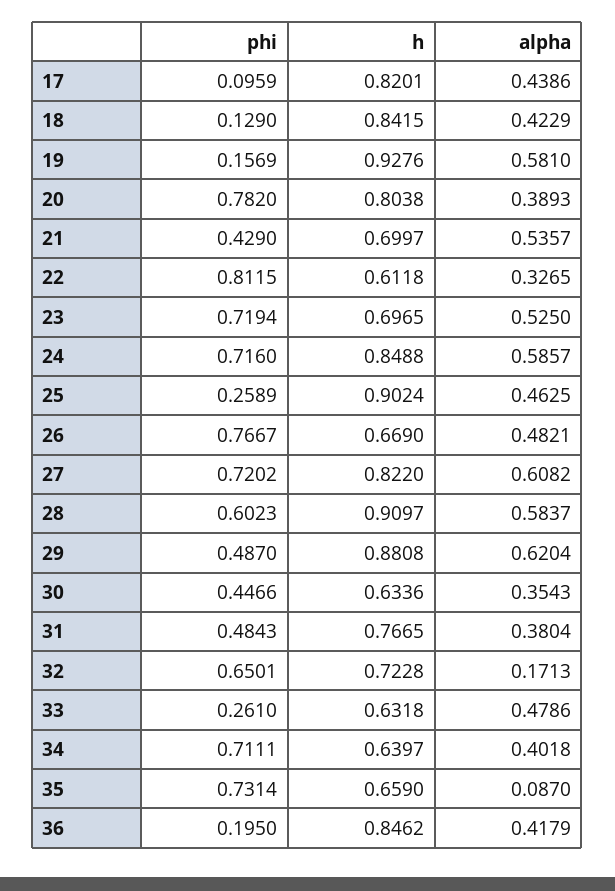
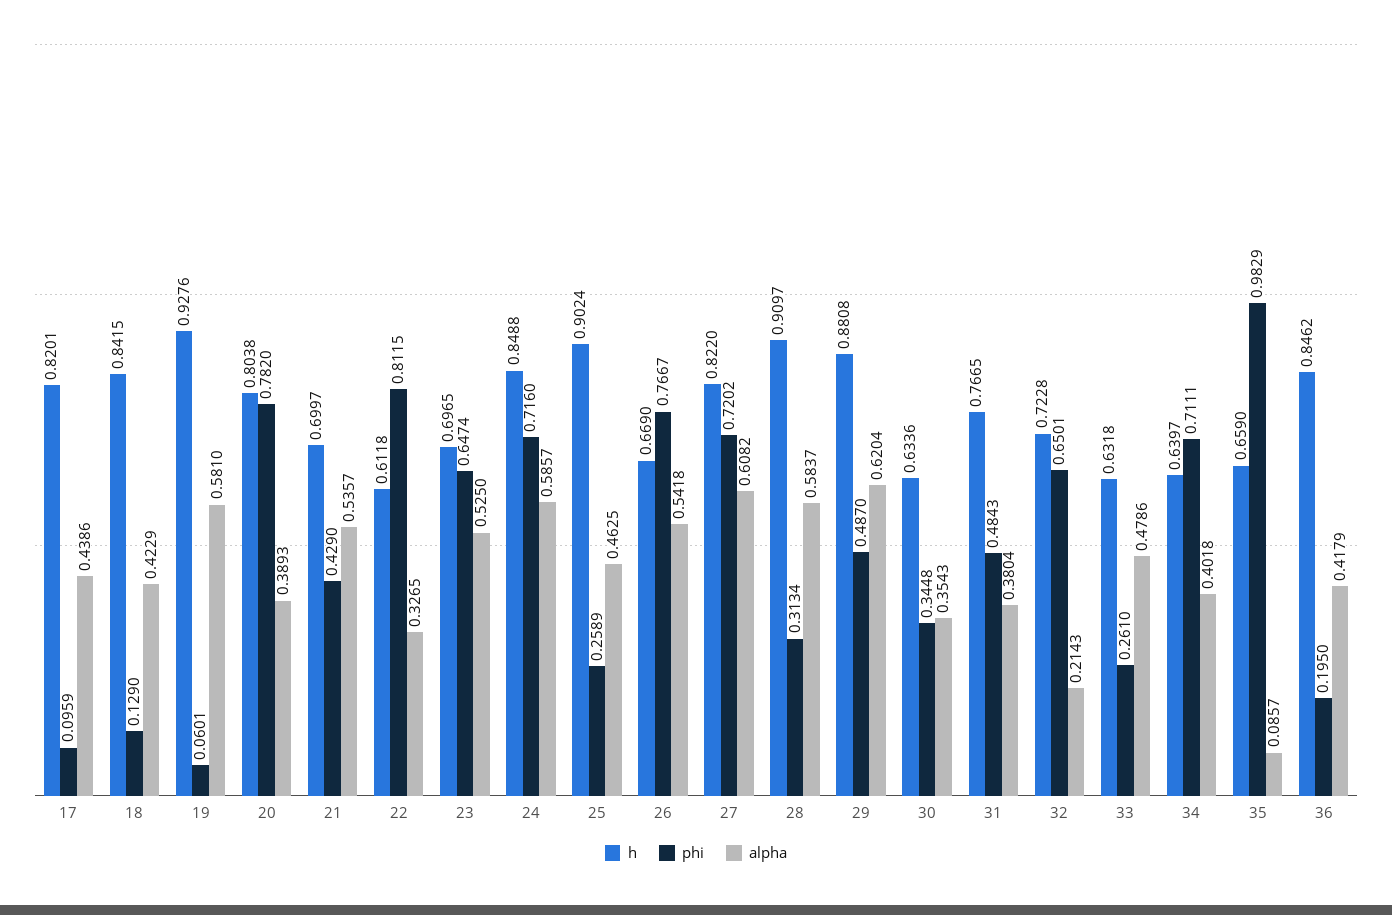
phi, 19: 0.1569 -> 0.0601
phi, 23: 0.7194 -> 0.6474
alpha, 26: 0.4821 -> 0.5418
phi, 28: 0.6023 -> 0.3134
phi, 30: 0.4466 -> 0.3448
alpha, 32: 0.1713 -> 0.2143
phi, 35: 0.7314 -> 0.9829
alpha, 35: 0.087 -> 0.0857

